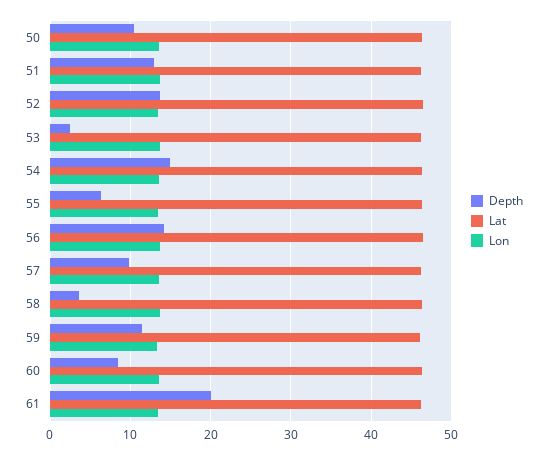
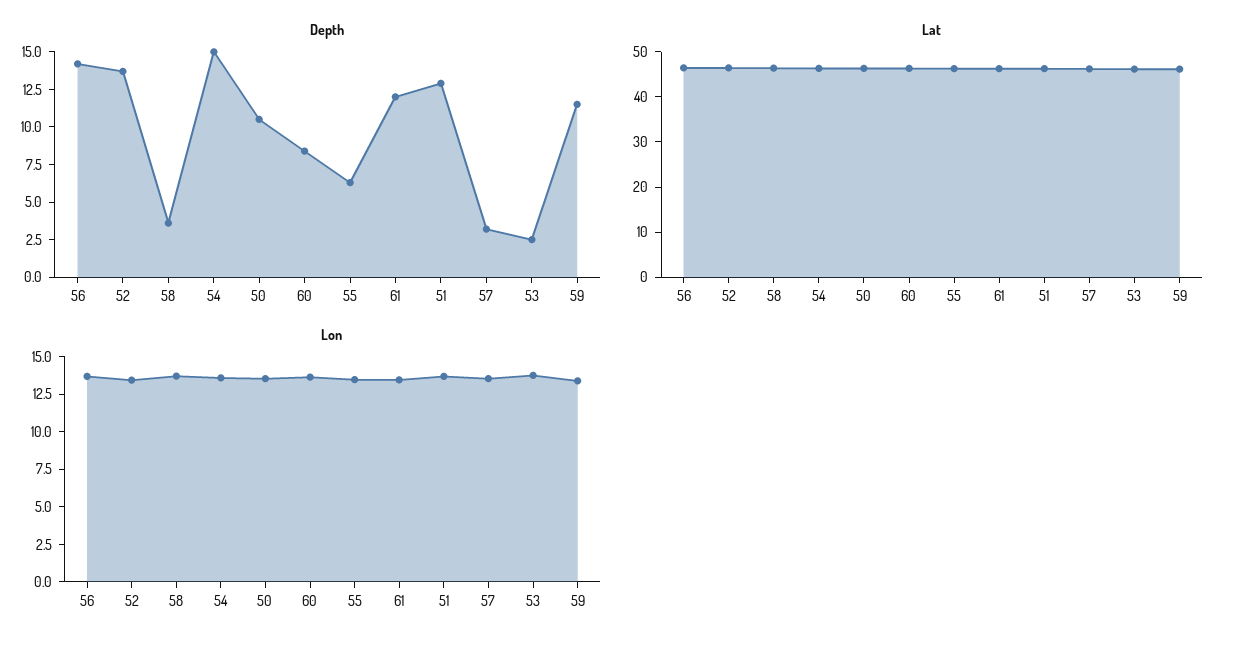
Depth, 57: 10 -> 2.5
Depth, 61: 20 -> 12.5

